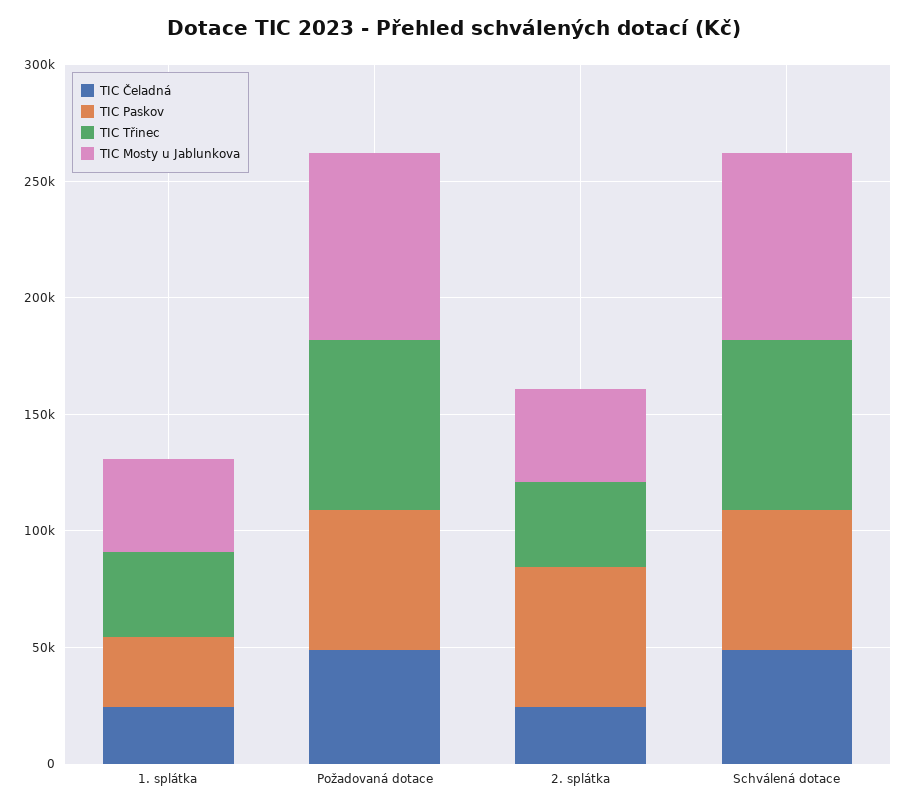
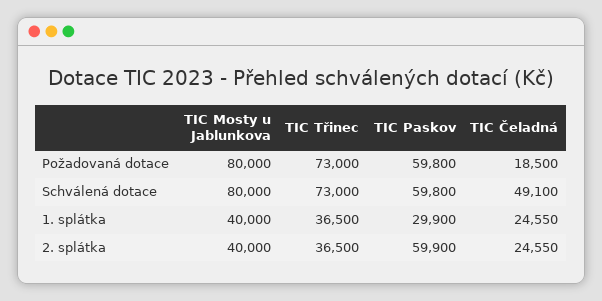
TIC Čeladná, Požadovaná dotace: 50000 -> 18500

